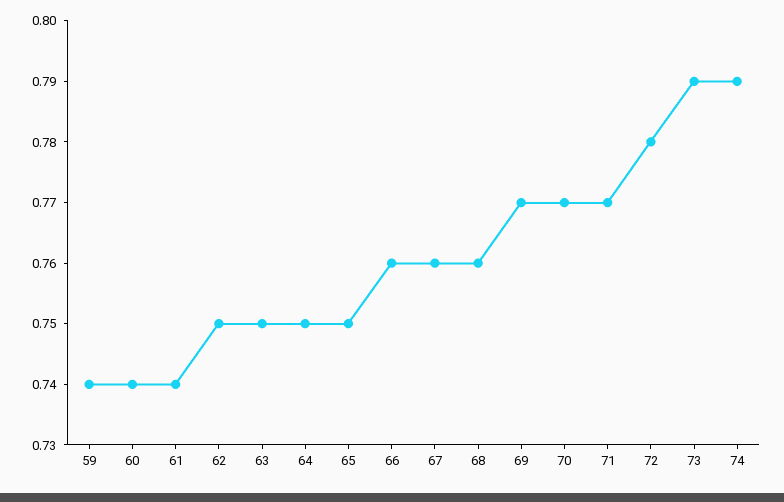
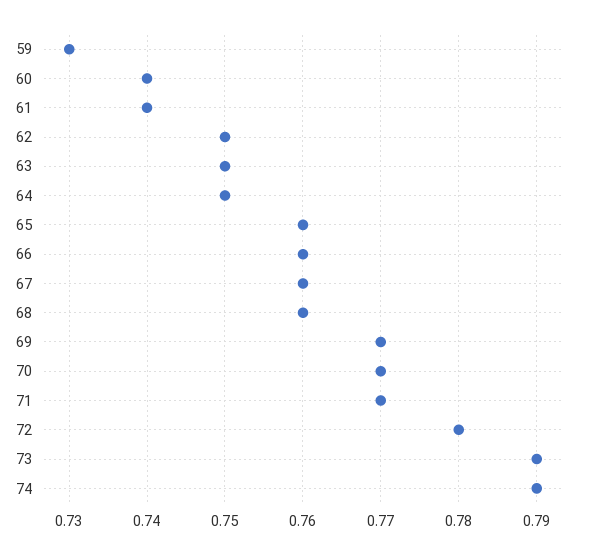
59: 0.74 -> 0.73
65: 0.75 -> 0.76

